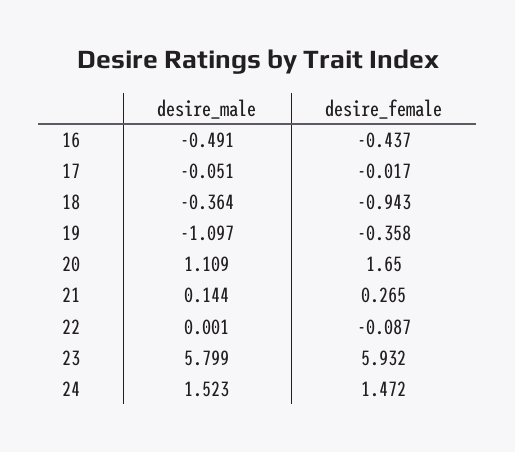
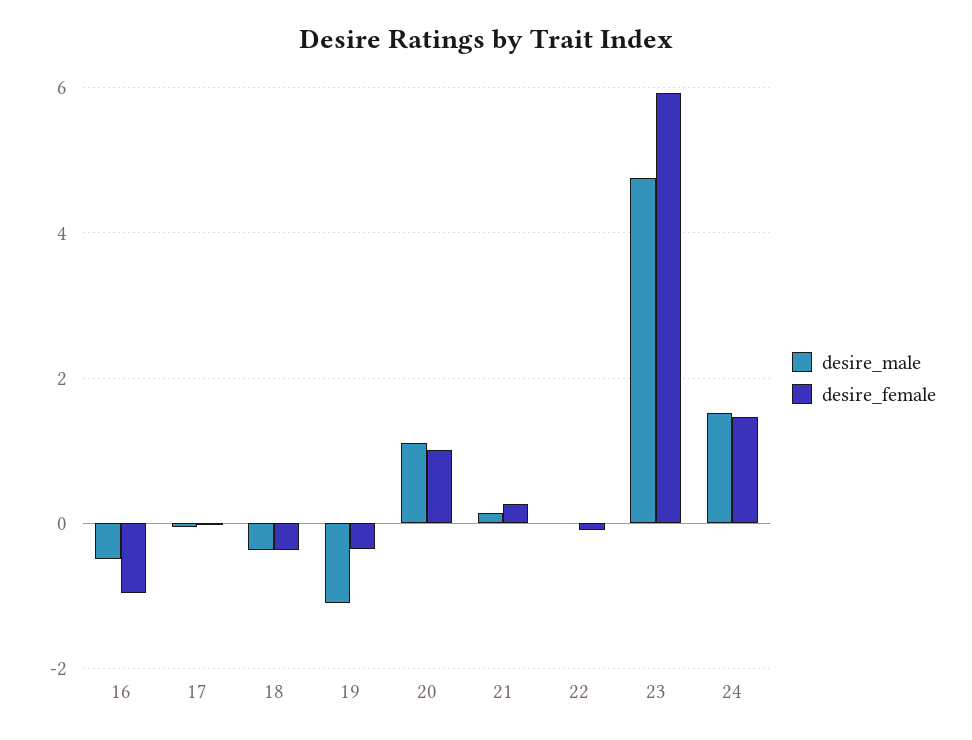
desire_female, 16: -0.437 -> -1
desire_female, 18: -0.943 -> -0.4
desire_female, 20: 1.65 -> 1
desire_male, 23: 5.799 -> 4.8

